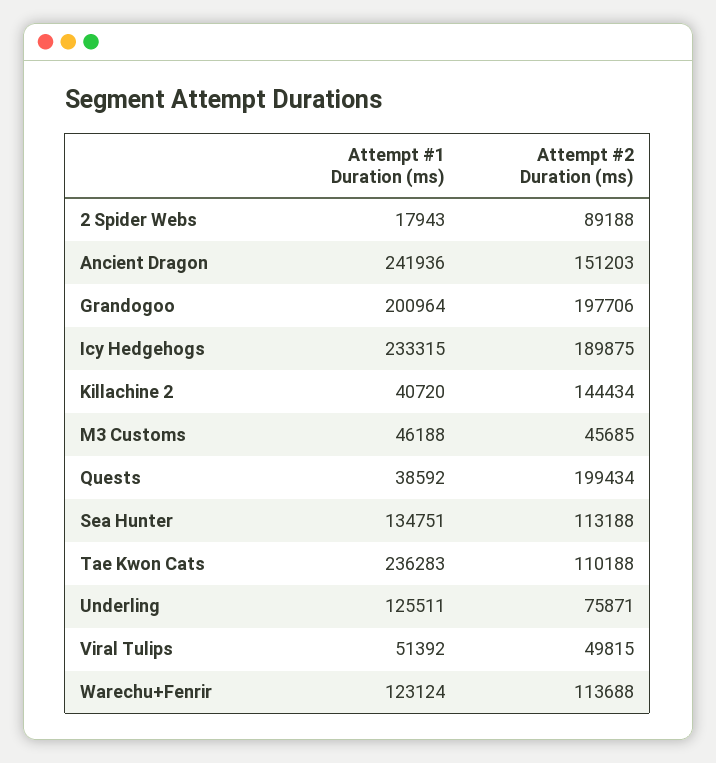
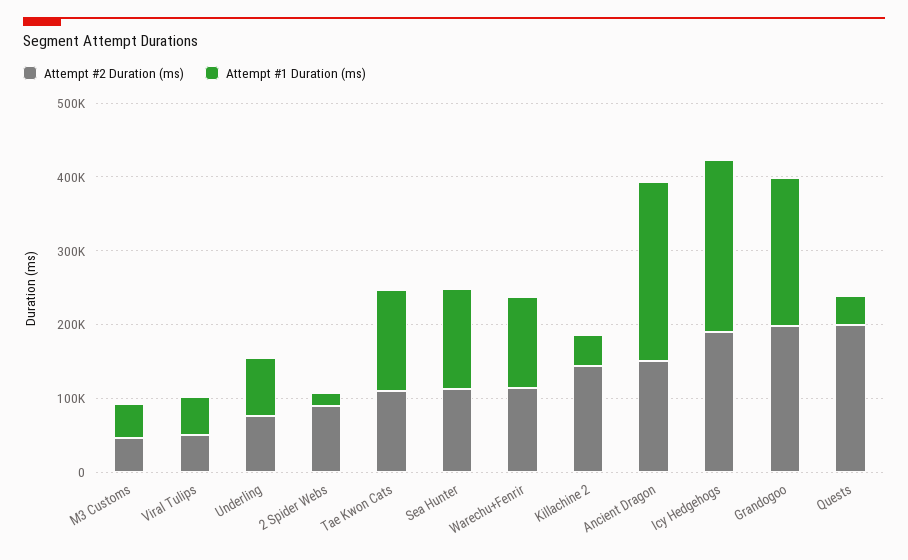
Attempt #1 Duration (ms), Tae Kwon Cats: 236283 -> 140000
Attempt #1 Duration (ms), Underling: 125511 -> 80000

